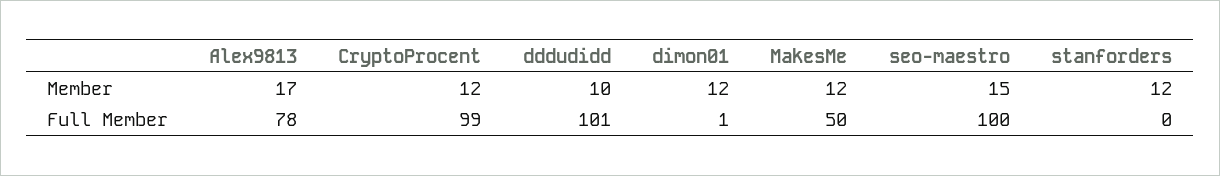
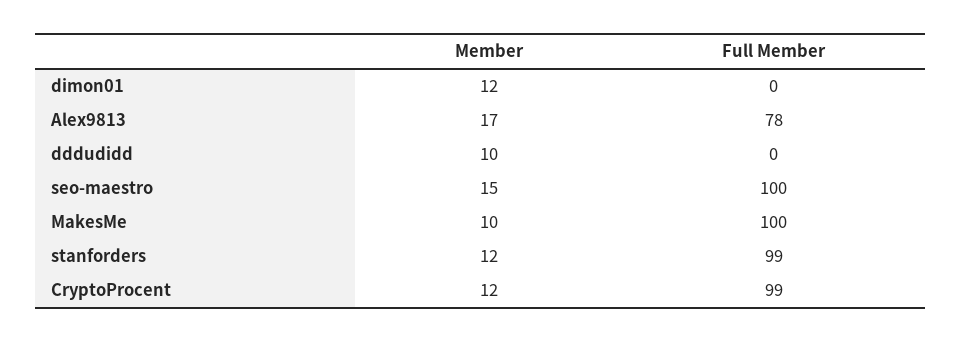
MakesMe, Member: 12 -> 10
dddudidd, Full Member: 101 -> 0
dimon01, Full Member: 1 -> 0
MakesMe, Full Member: 50 -> 100
stanforders, Full Member: 0 -> 99

